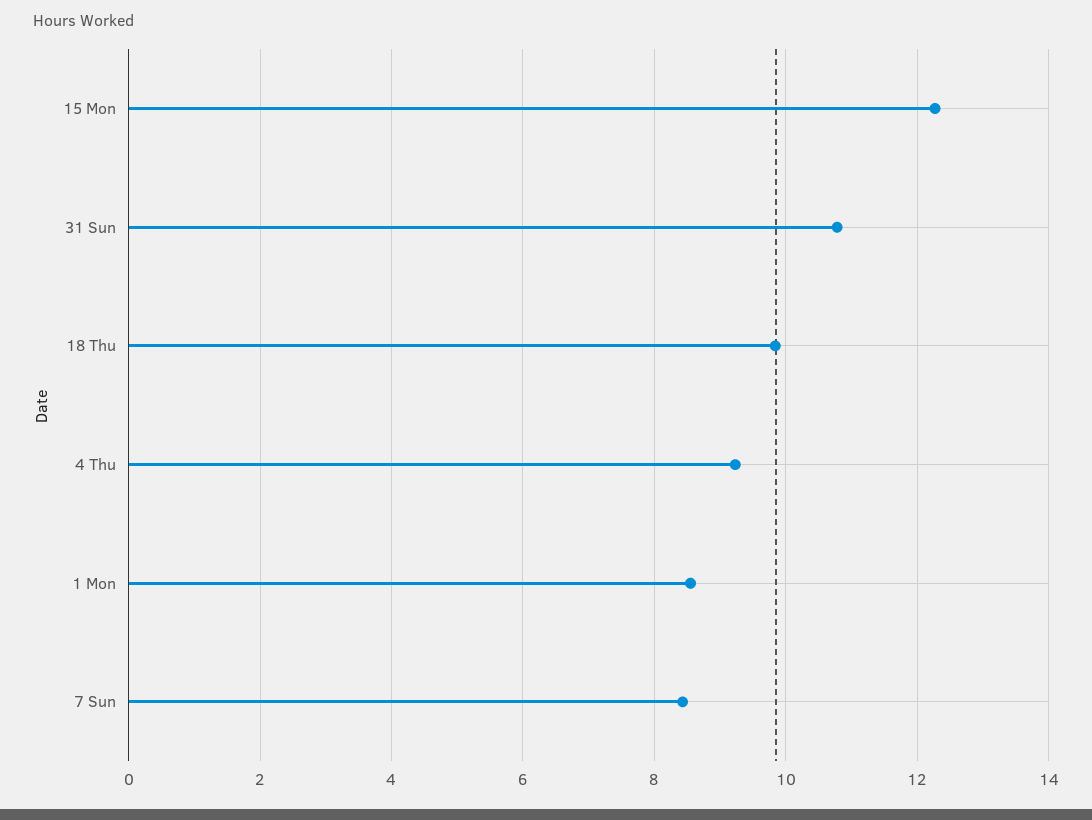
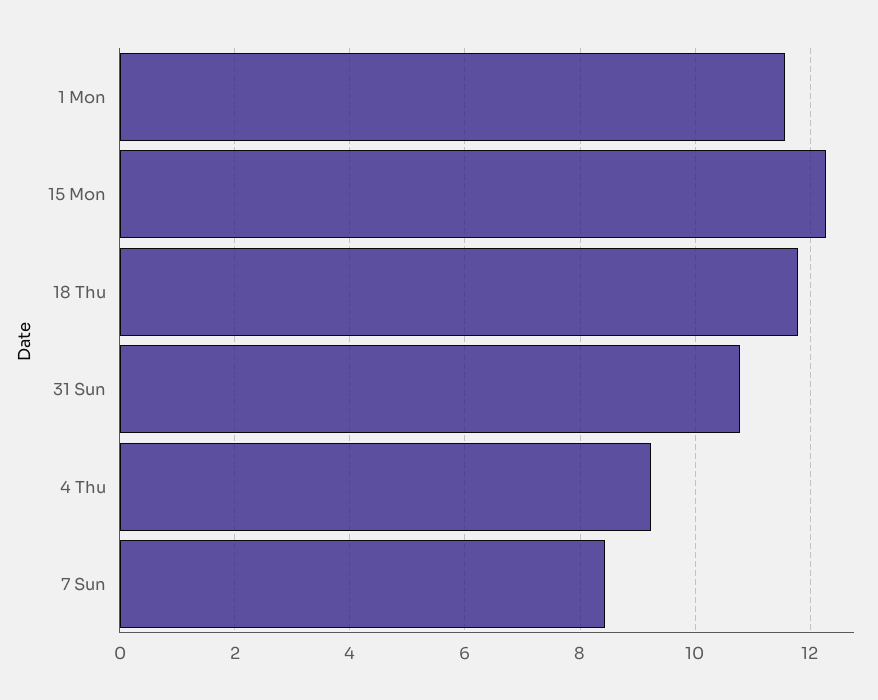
18 Thu: 9.8 -> 11.8
1 Mon: 8.6 -> 11.6

